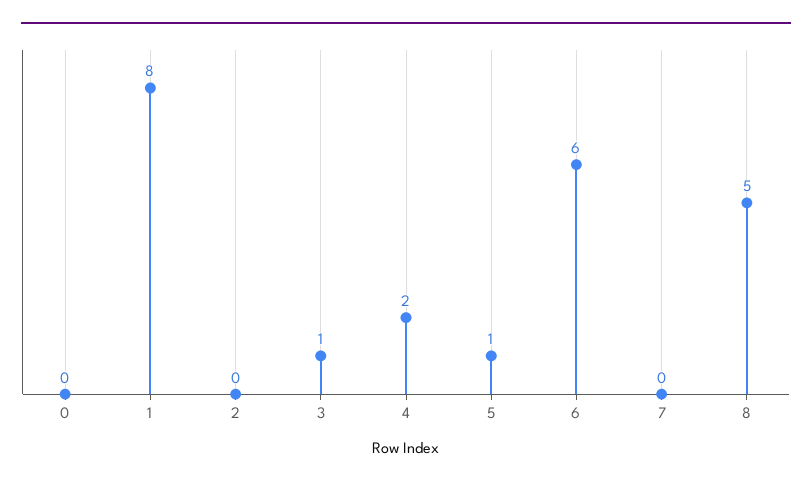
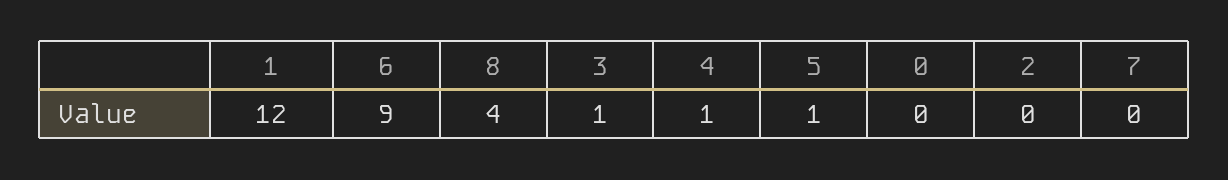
1: 8 -> 12
4: 2 -> 1
6: 6 -> 9
8: 5 -> 4

